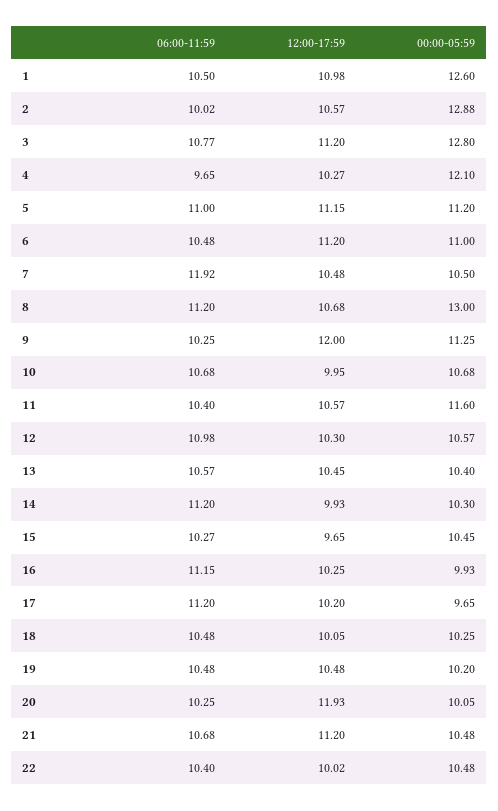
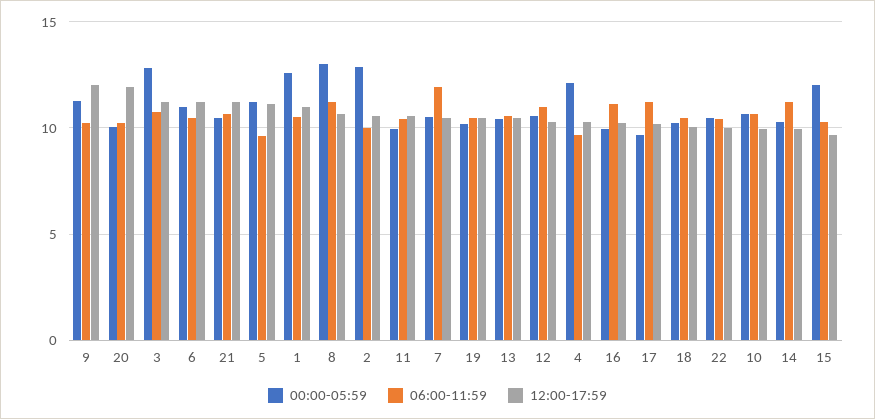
06:00-11:59, 5: 11 -> 9.5
00:00-05:59, 11: 11.6 -> 10
00:00-05:59, 15: 10.45 -> 12

